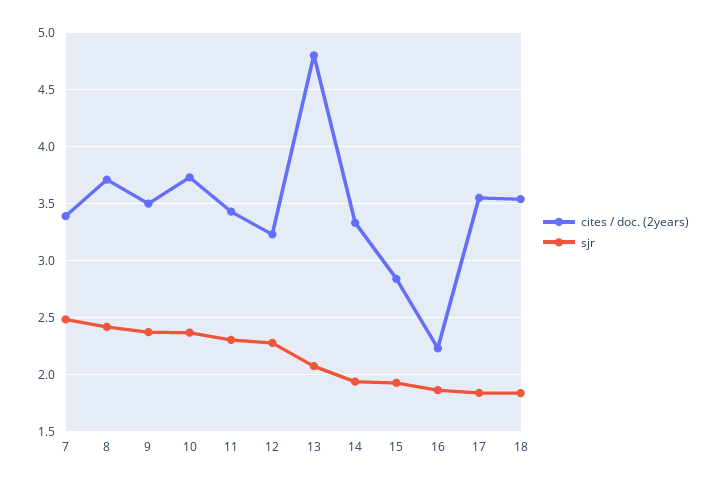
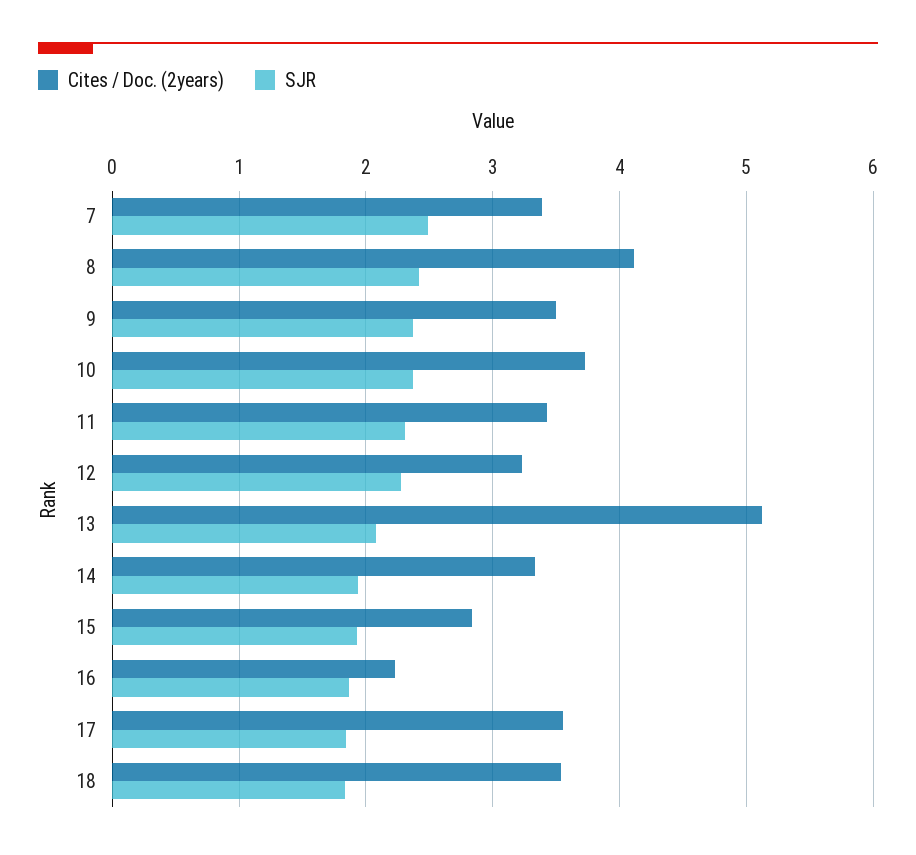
cites / doc. (2years), 8: 3.7 -> 4.1
cites / doc. (2years), 13: 4.8 -> 5.1

